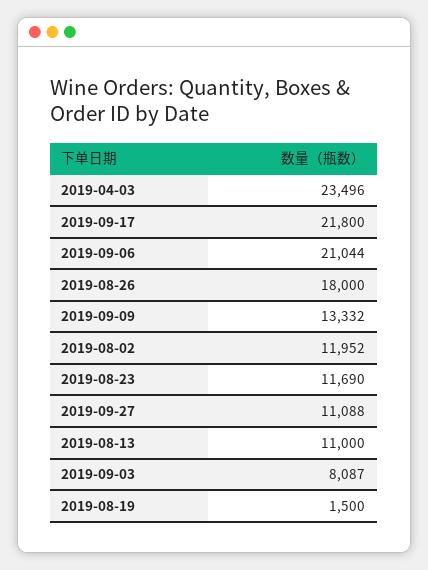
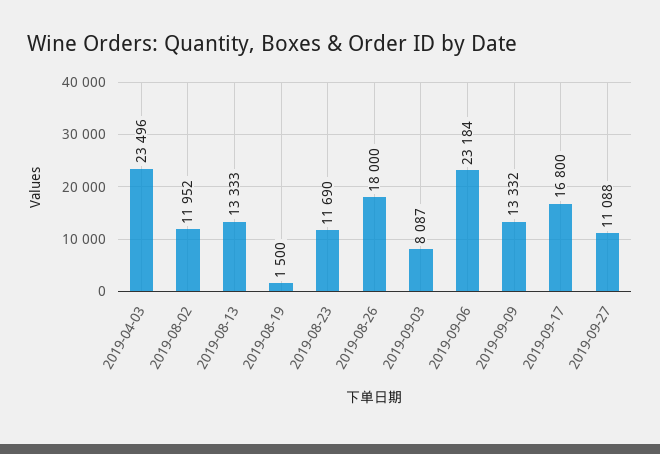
2019-09-17: 21800 -> 16800
2019-09-06: 21044 -> 23184
2019-08-13: 11000 -> 13333

